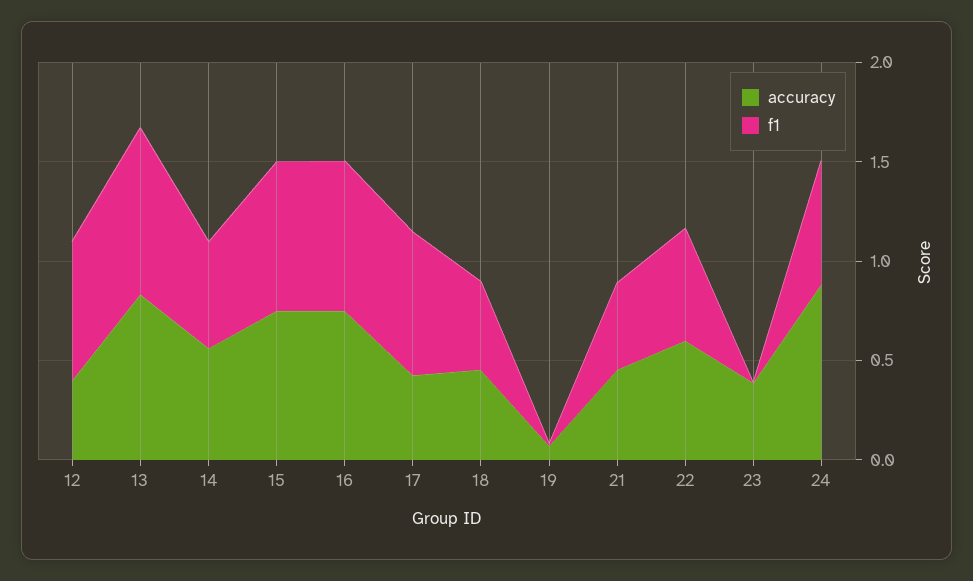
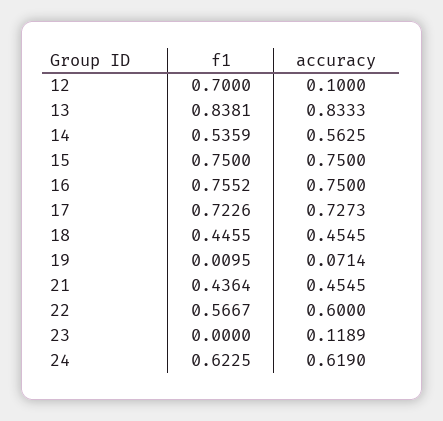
accuracy, 12: 0.4 -> 0.1
accuracy, 17: 0.4 -> 0.7273
accuracy, 23: 0.4 -> 0.1189
accuracy, 24: 0.9 -> 0.619

